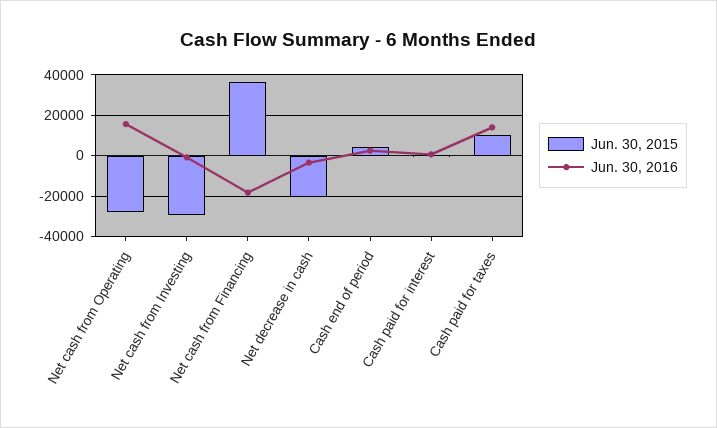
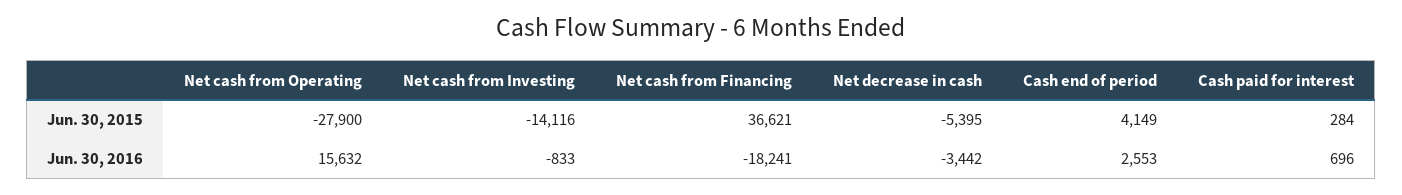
Jun. 30, 2015, Net cash from Investing: -30000 -> -14116
Jun. 30, 2015, Net decrease in cash: -20000 -> -5395
Jun. 30, 2015, Cash paid for taxes: 10000 -> none
Jun. 30, 2016, Cash paid for taxes: 15000 -> none

